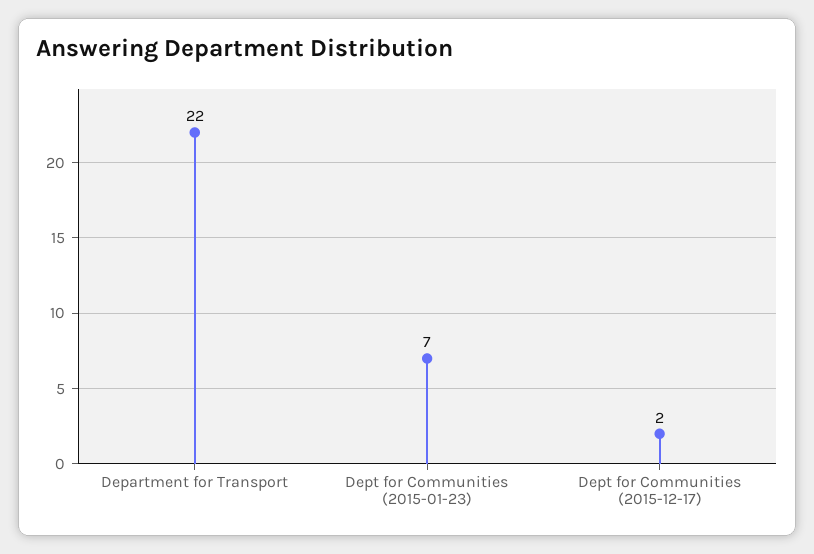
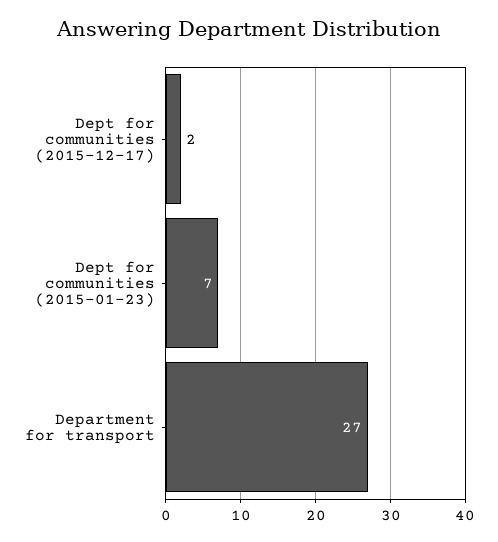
Department for Transport: 22 -> 27

